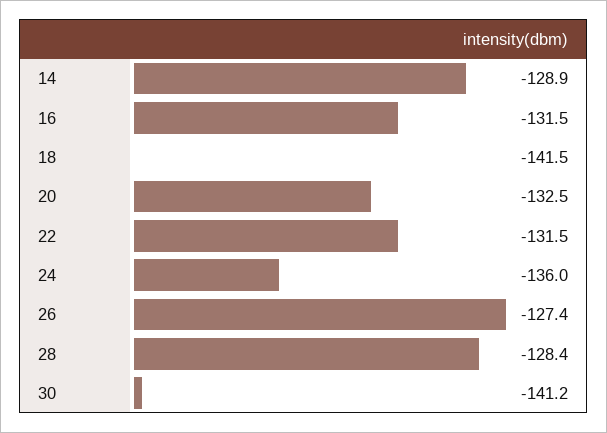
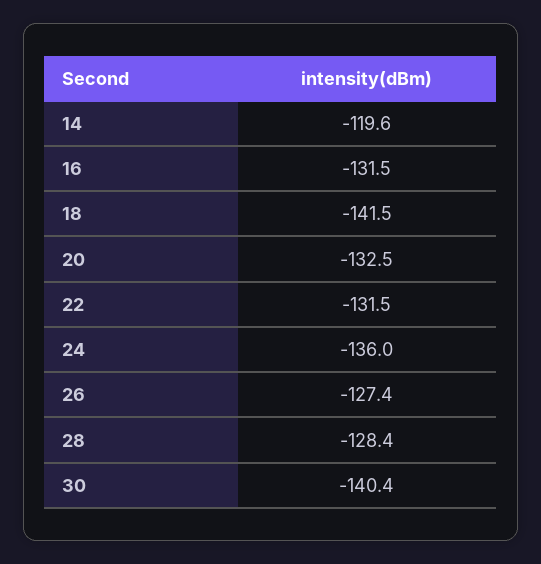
14: -128.9 -> -119.6
30: -141.2 -> -140.4

